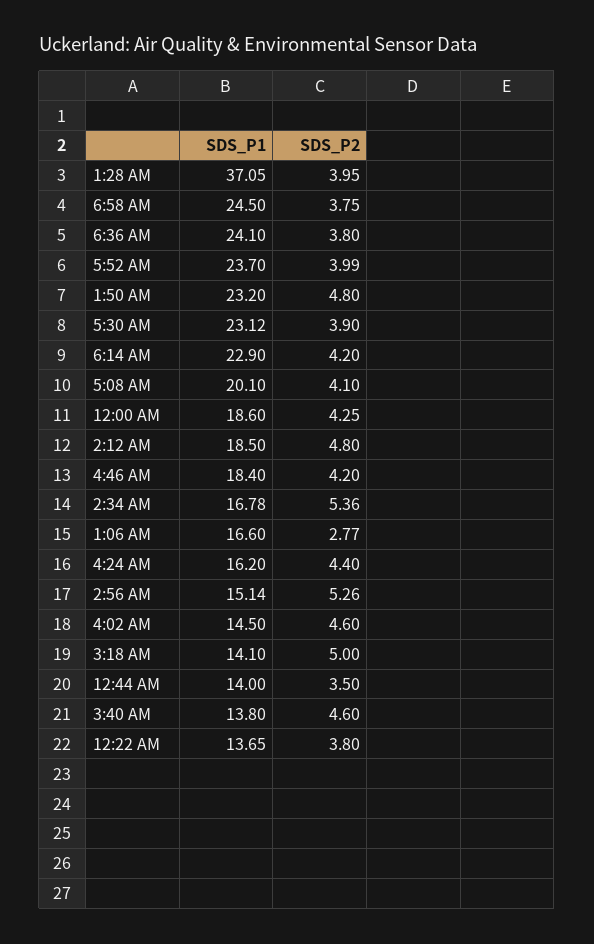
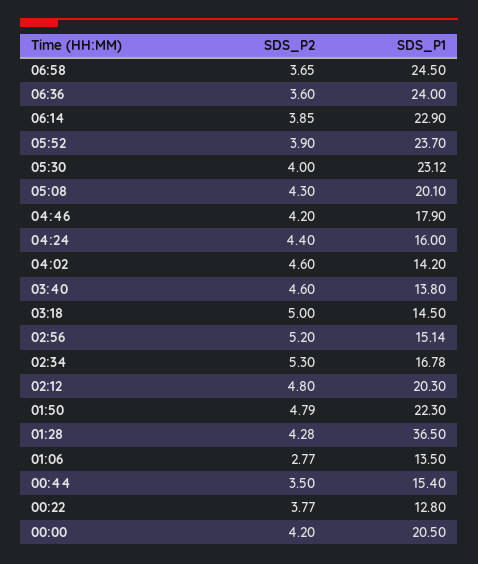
SDS_P1, 1:28 AM: 37.05 -> 36.5
SDS_P2, 1:28 AM: 3.95 -> 4.28
SDS_P2, 6:58 AM: 3.75 -> 3.65
SDS_P1, 6:36 AM: 24.1 -> 24
SDS_P2, 6:36 AM: 3.8 -> 3.6
SDS_P2, 5:52 AM: 3.99 -> 3.9
SDS_P1, 1:50 AM: 23.2 -> 22.3
SDS_P2, 1:50 AM: 4.8 -> 4.79
SDS_P2, 5:30 AM: 3.9 -> 4
SDS_P2, 6:14 AM: 4.2 -> 3.85
SDS_P2, 5:08 AM: 4.1 -> 4.3
SDS_P1, 12:00 AM: 18.6 -> 20.5
SDS_P2, 12:00 AM: 4.25 -> 4.2
SDS_P1, 2:12 AM: 18.5 -> 20.3
SDS_P1, 4:46 AM: 18.4 -> 17.9
SDS_P2, 2:34 AM: 5.36 -> 5.3
SDS_P1, 1:06 AM: 16.6 -> 13.5
SDS_P1, 4:24 AM: 16.2 -> 16
SDS_P2, 2:56 AM: 5.26 -> 5.2
SDS_P1, 4:02 AM: 14.5 -> 14.2
SDS_P1, 3:18 AM: 14.1 -> 14.5
SDS_P1, 12:44 AM: 14 -> 15.4
SDS_P1, 12:22 AM: 13.65 -> 12.8
SDS_P2, 12:22 AM: 3.8 -> 3.77

